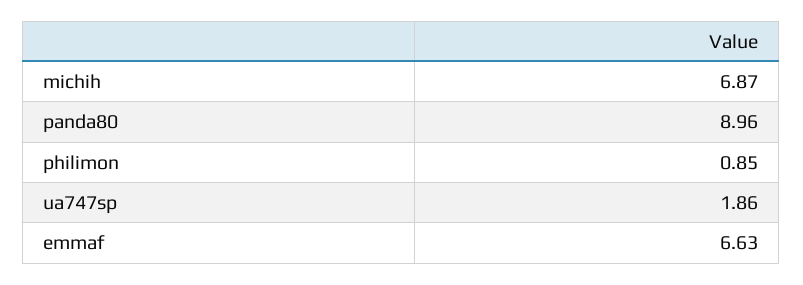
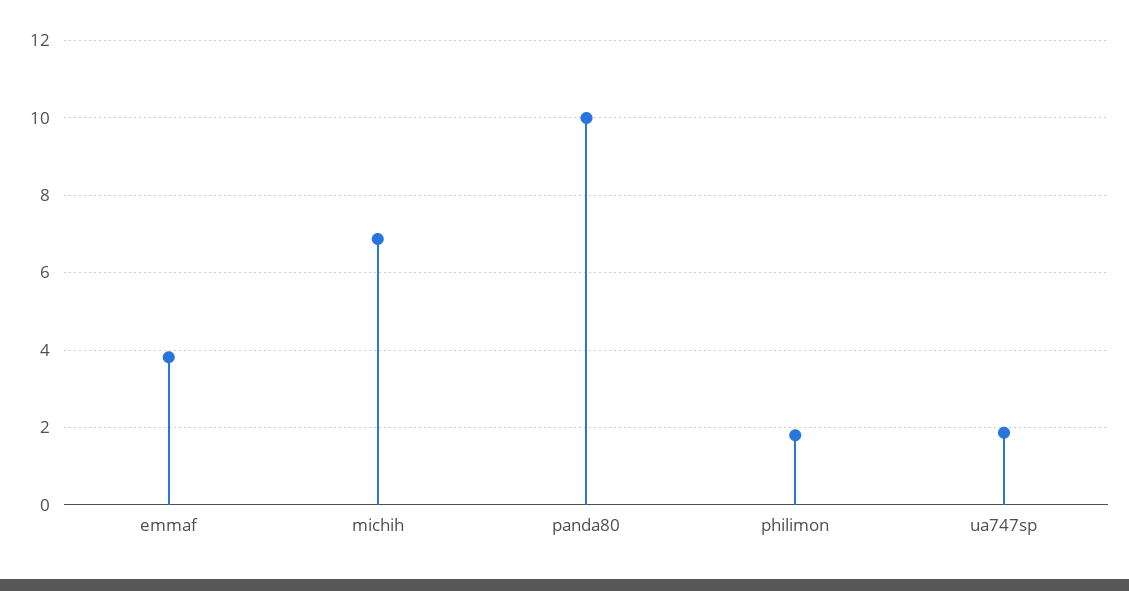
panda80: 8.96 -> 10
philimon: 0.85 -> 1.8
emmaf: 6.63 -> 3.8

